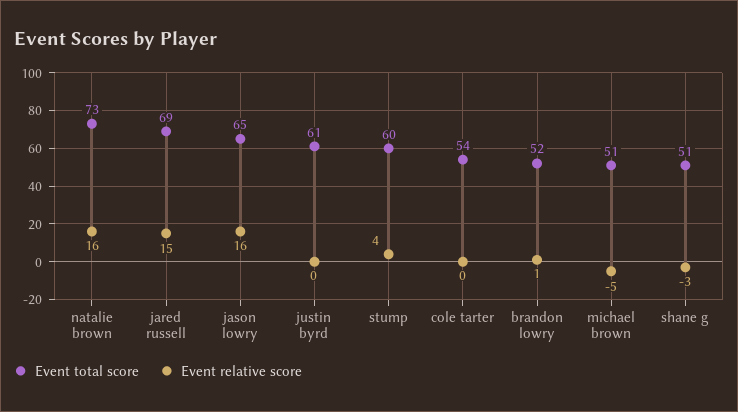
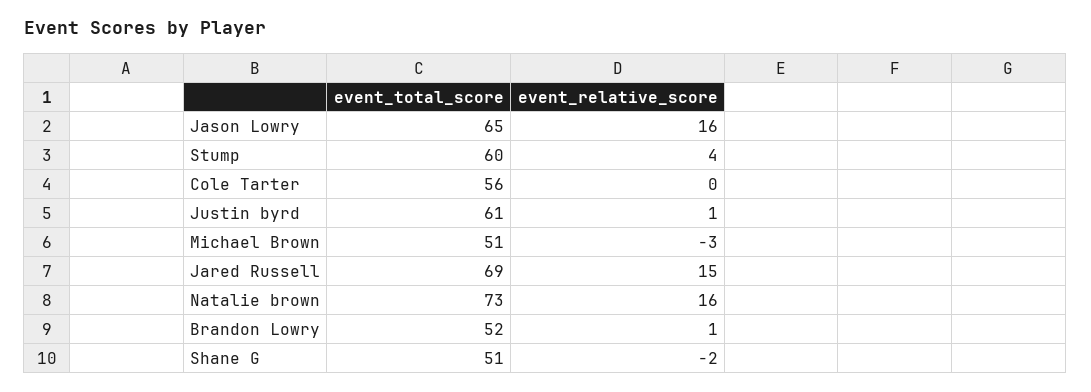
Event relative score, justin byrd: 0 -> 1
Event total score, cole tarter: 54 -> 56
Event relative score, michael brown: -5 -> -3
Event relative score, shane g: -3 -> -2

